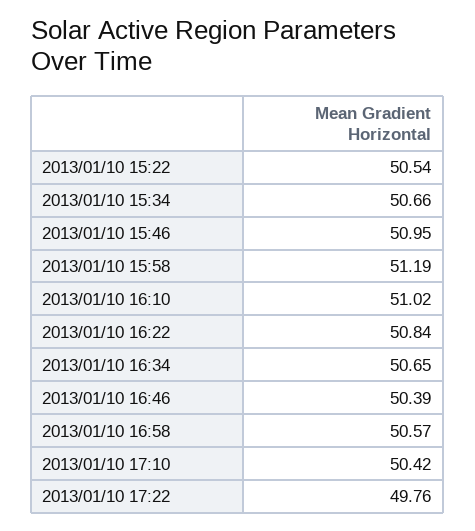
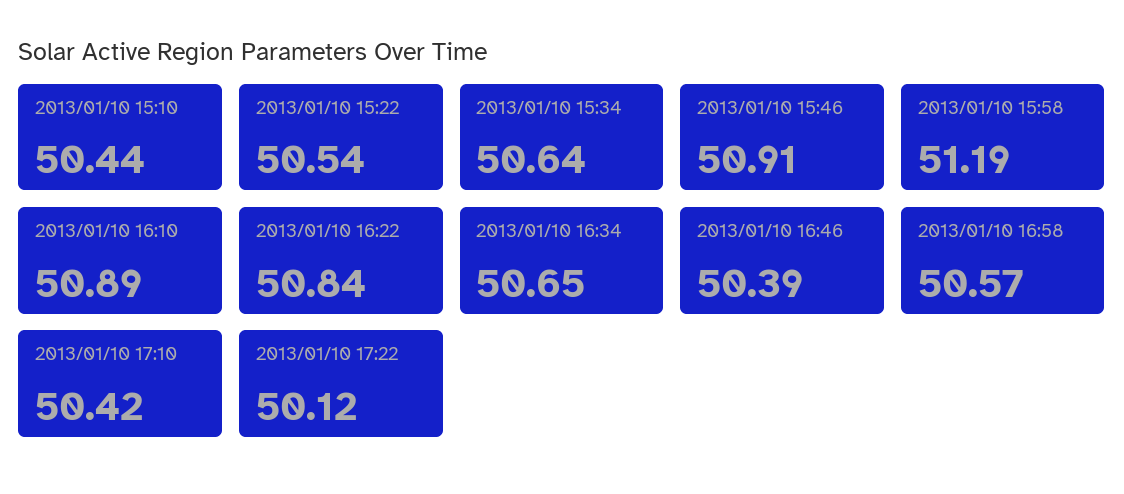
2013/01/10 15:34: 50.66 -> 50.64
2013/01/10 15:46: 50.95 -> 50.91
2013/01/10 16:10: 51.02 -> 50.89
2013/01/10 17:22: 49.76 -> 50.12
2013/01/10 15:10: none -> 50.44

